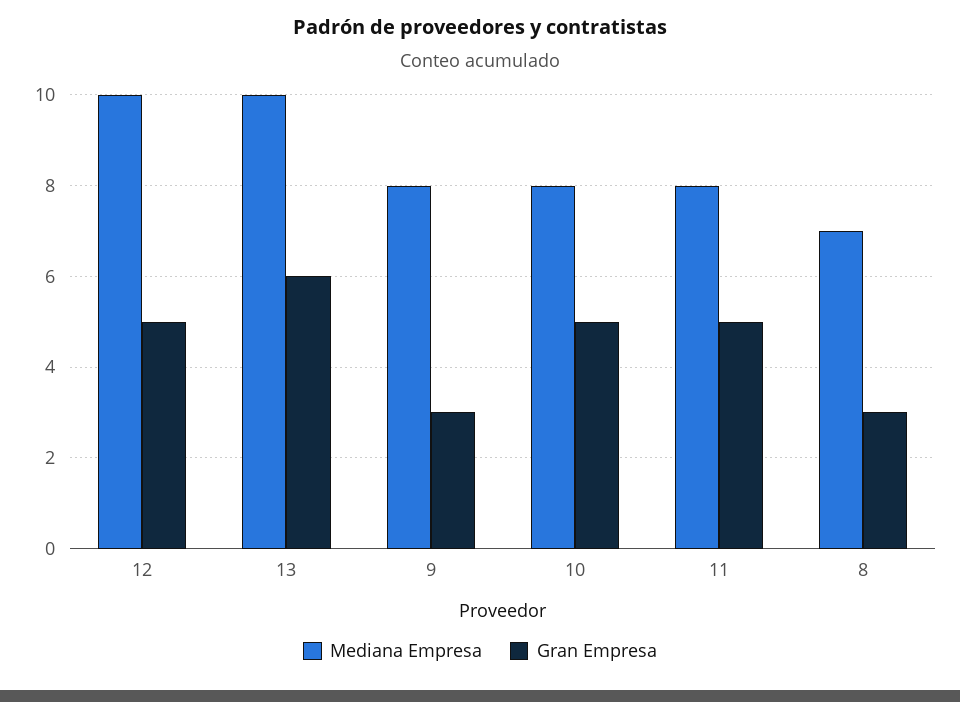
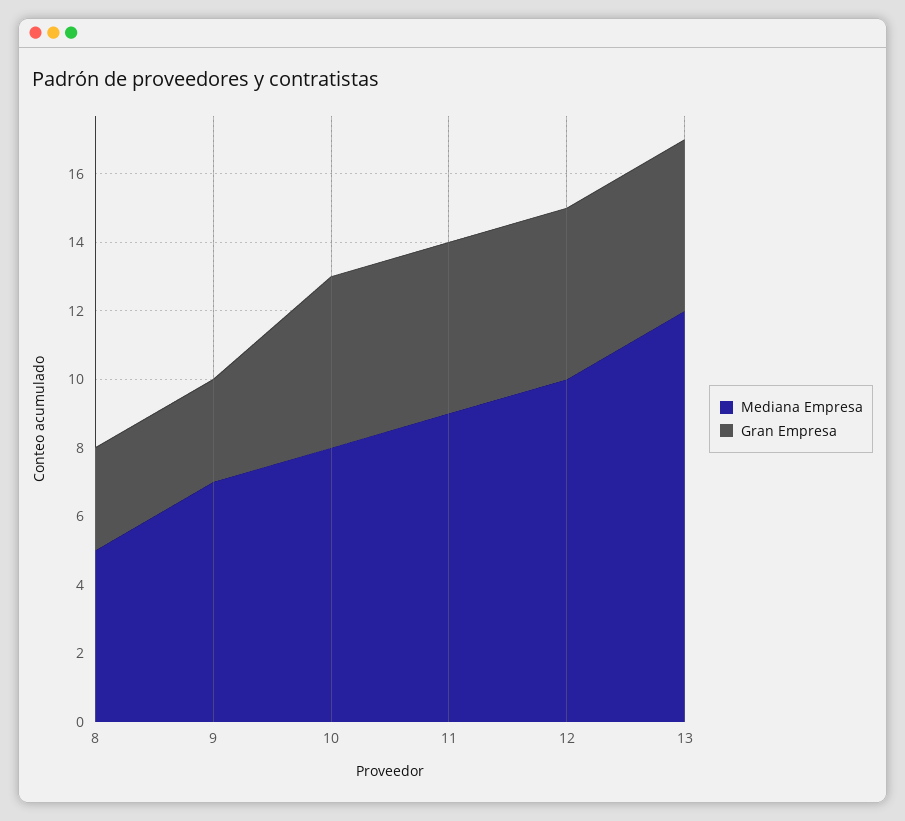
Mediana Empresa, 13: 10 -> 12
Gran Empresa, 13: 6 -> 5
Mediana Empresa, 9: 8 -> 7
Mediana Empresa, 11: 8 -> 9
Mediana Empresa, 8: 7 -> 5

